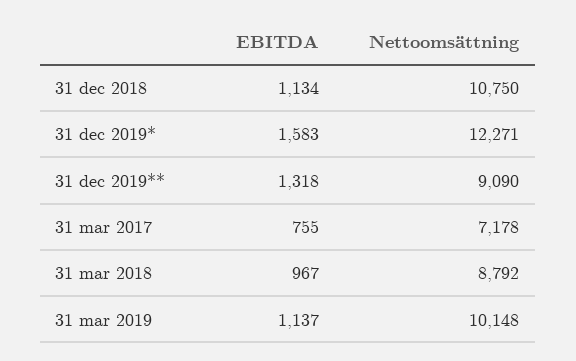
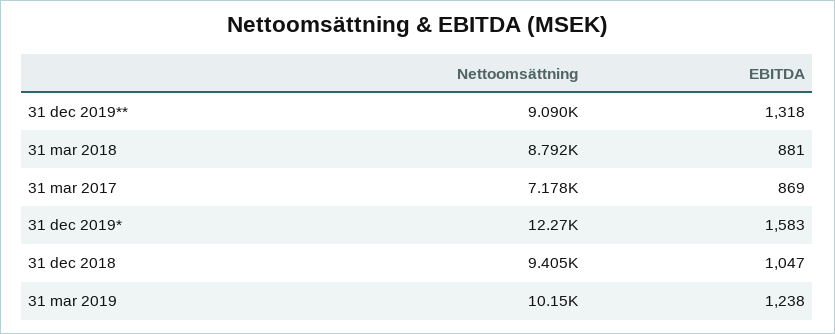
EBITDA, 31 dec 2018: 1134 -> 1047
Nettoomsättning, 31 dec 2018: 10750 -> 9405
EBITDA, 31 mar 2017: 755 -> 869
EBITDA, 31 mar 2018: 967 -> 881
EBITDA, 31 mar 2019: 1137 -> 1238

